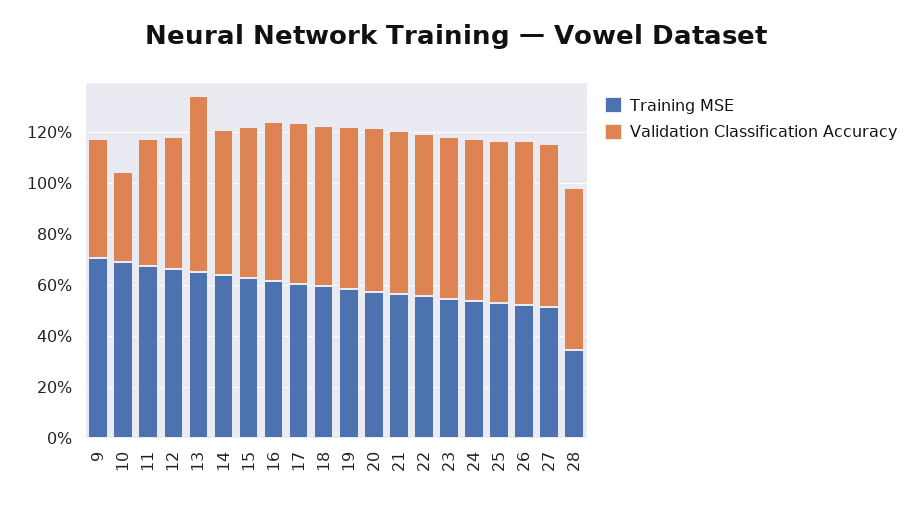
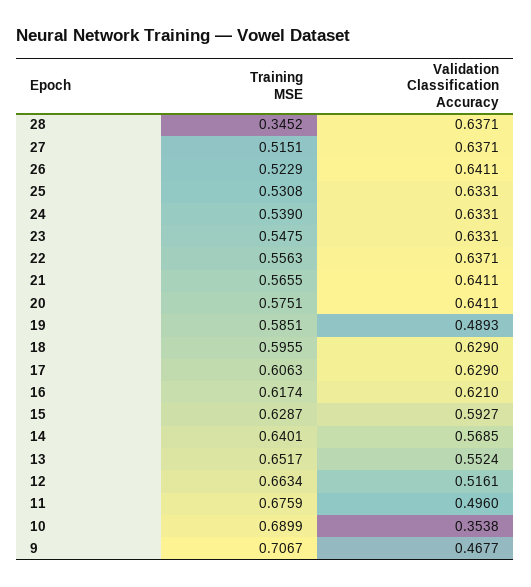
Validation Classification Accuracy, 13: 0.7 -> 0.5524
Validation Classification Accuracy, 19: 0.65 -> 0.4893

